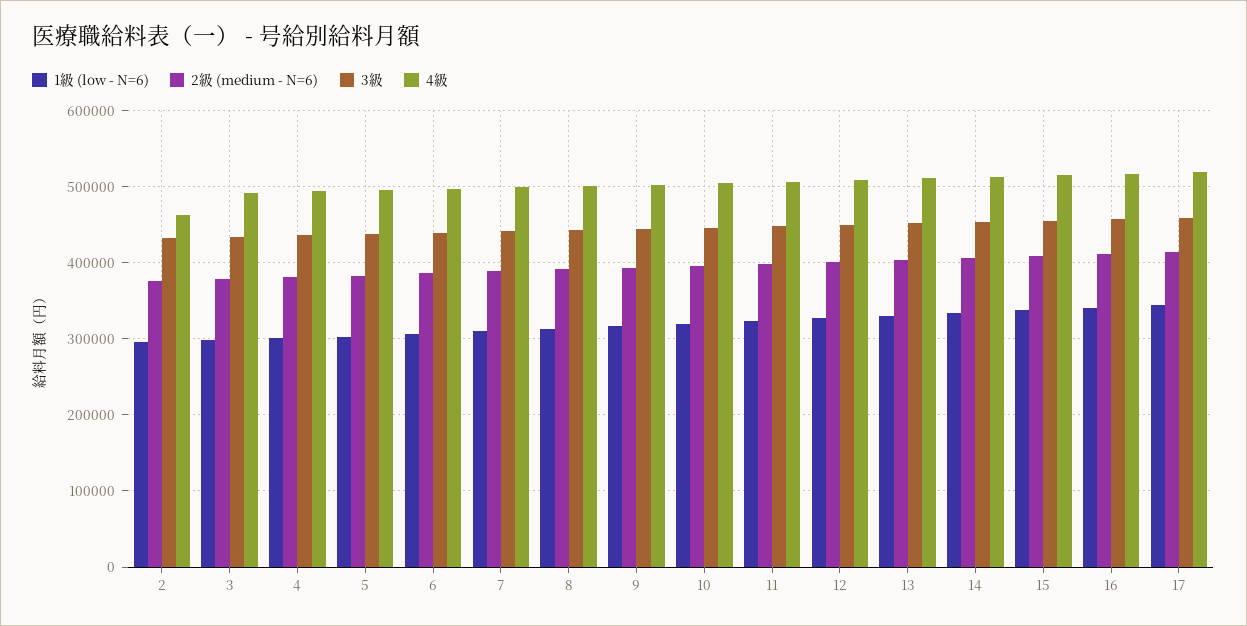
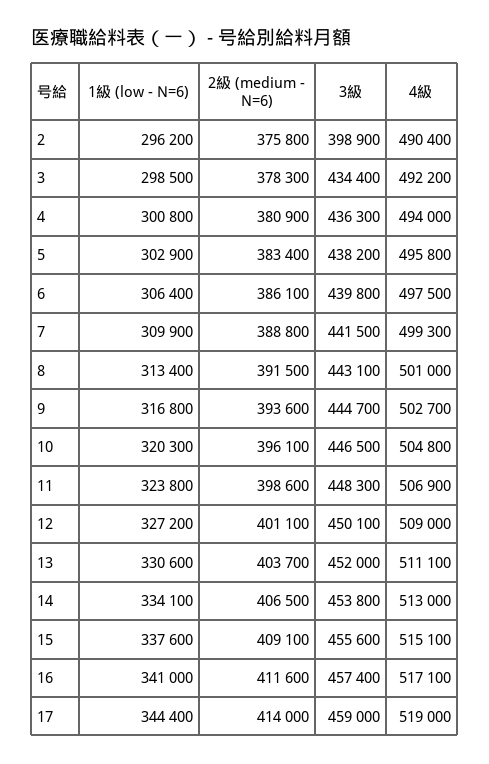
3級, 2: 430000 -> 398900
4級, 2: 460000 -> 490400

